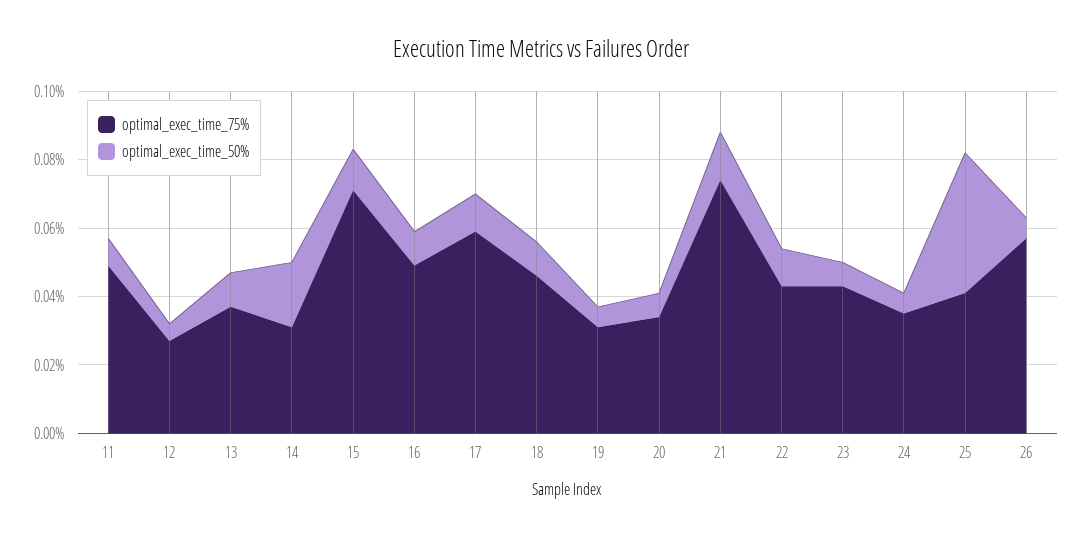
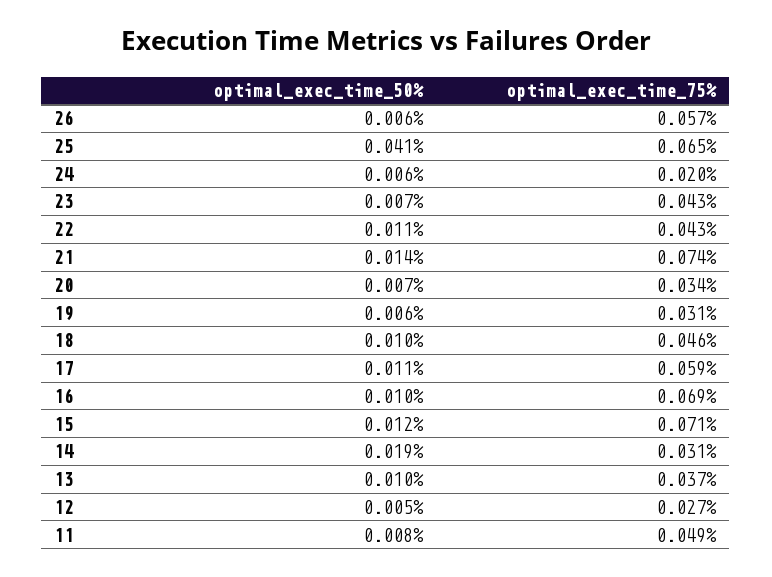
optimal_exec_time_75%, 16: 0.05 -> 0.069
optimal_exec_time_75%, 24: 0.035 -> 0.02
optimal_exec_time_75%, 25: 0.04 -> 0.065

